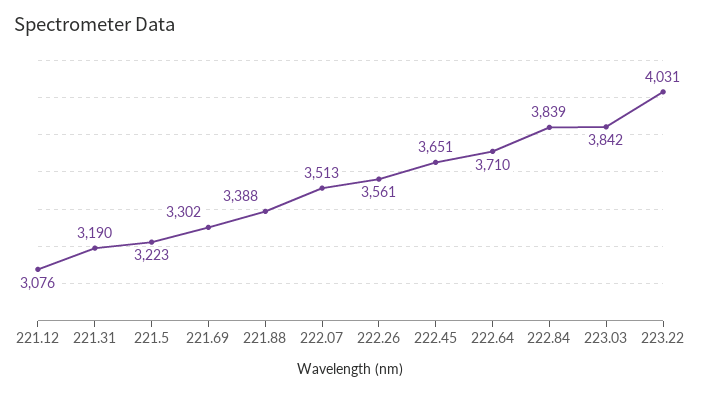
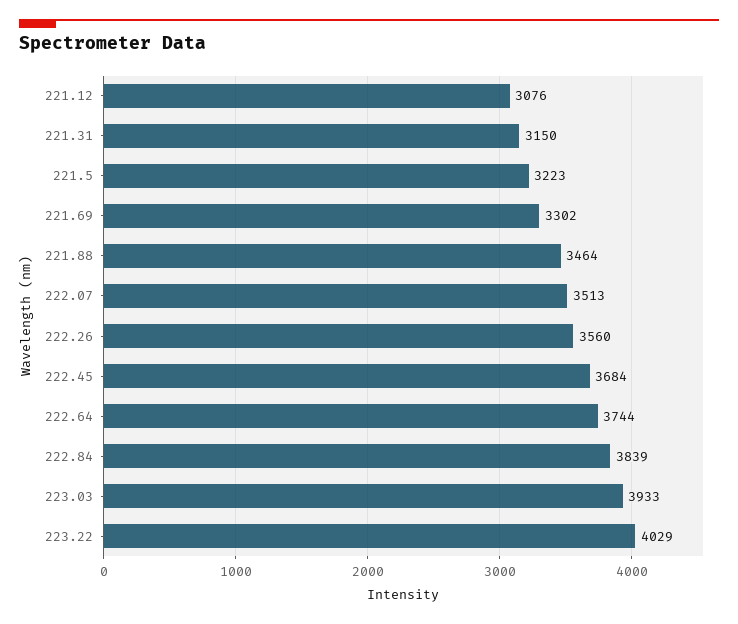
221.31: 3190 -> 3150
221.88: 3388 -> 3464
222.26: 3561 -> 3560
222.45: 3651 -> 3684
222.64: 3710 -> 3744
223.03: 3842 -> 3933
223.22: 4031 -> 4029

